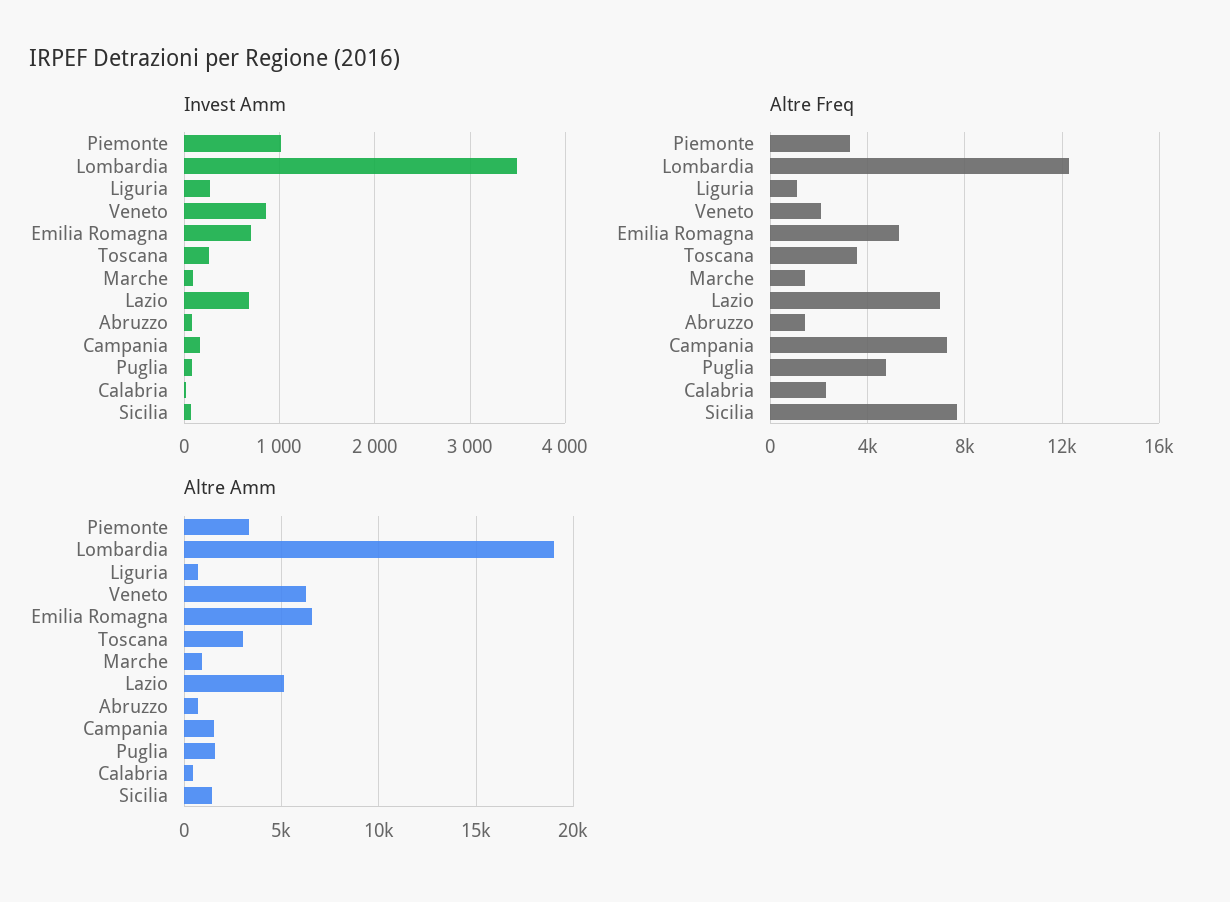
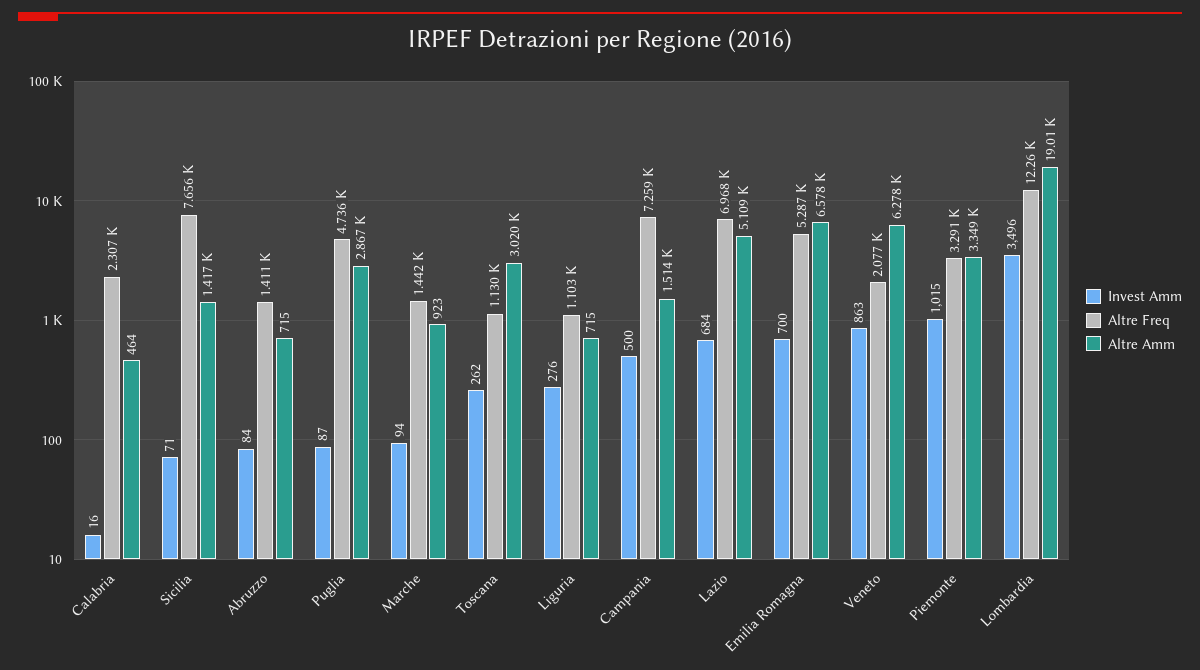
Invest Amm, Campania: 200 -> 500
Altre Freq, Toscana: 3500 -> 1130
Altre Amm, Puglia: 1500 -> 2867

